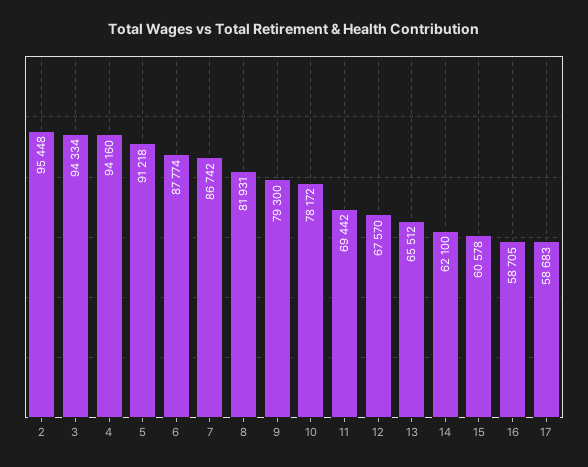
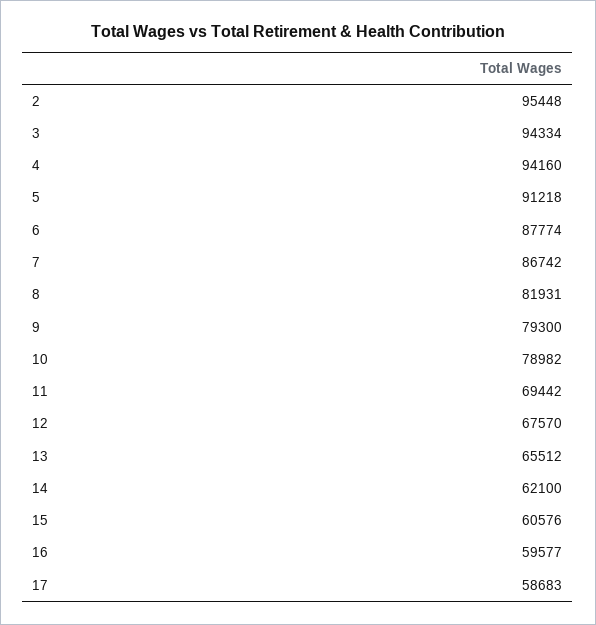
10: 78172 -> 78982
15: 60578 -> 60576
16: 58705 -> 59577

